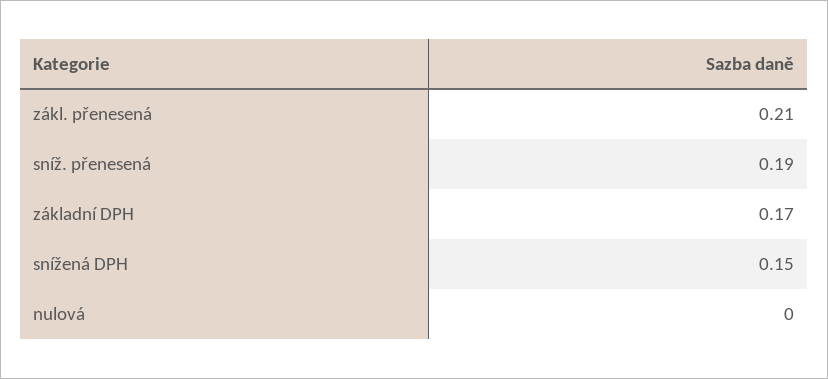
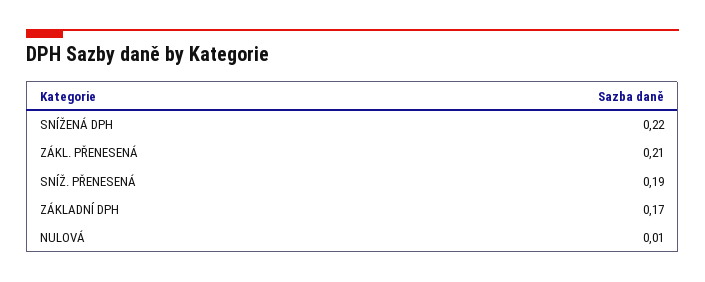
snížená DPH: 0.15 -> 0.22
nulová: 0 -> 0.01

